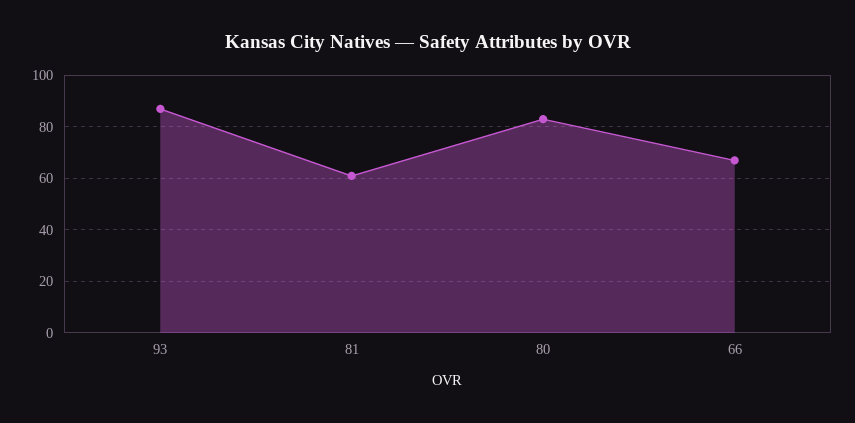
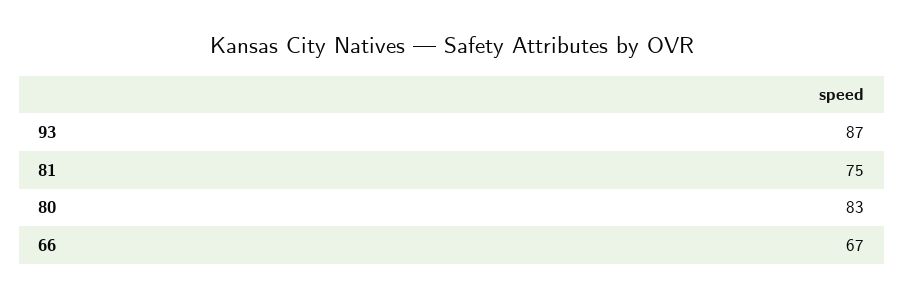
81: 60 -> 75

